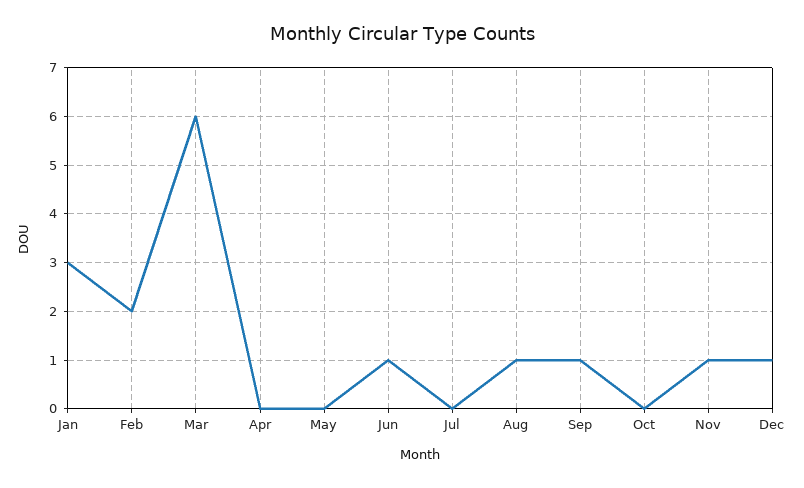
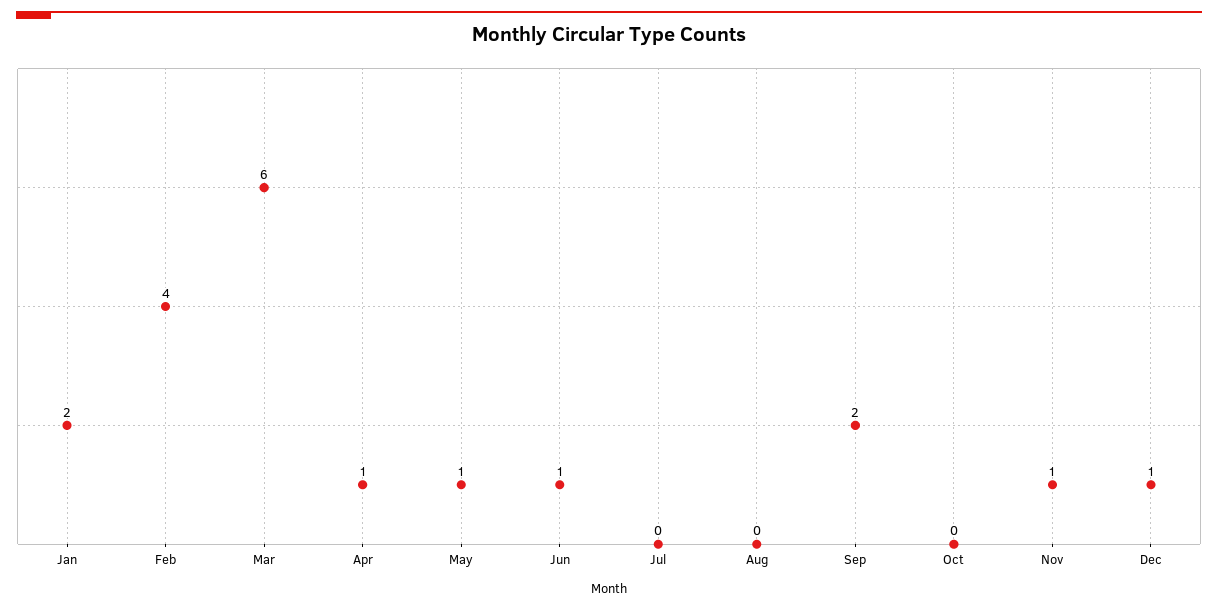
Jan: 3 -> 2
Feb: 2 -> 4
Apr: 0 -> 1
May: 0 -> 1
Aug: 1 -> 0
Sep: 1 -> 2

